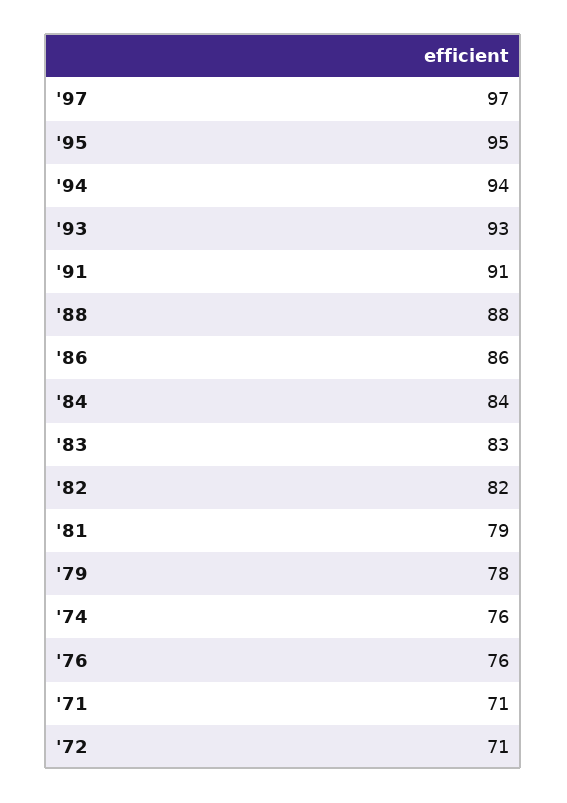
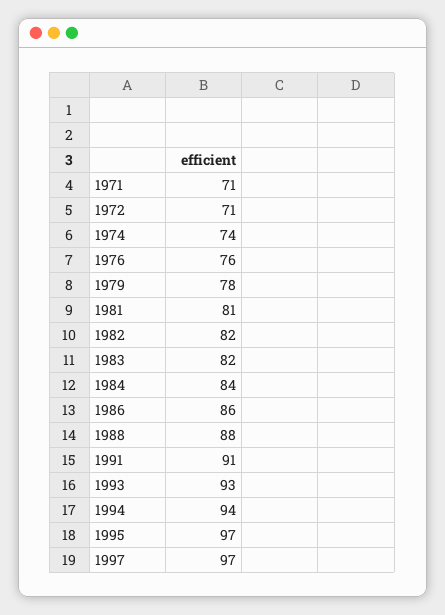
'95: 95 -> 97
'83: 83 -> 82
'81: 79 -> 81
'74: 76 -> 74

